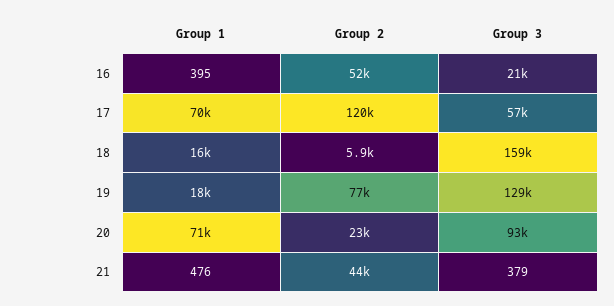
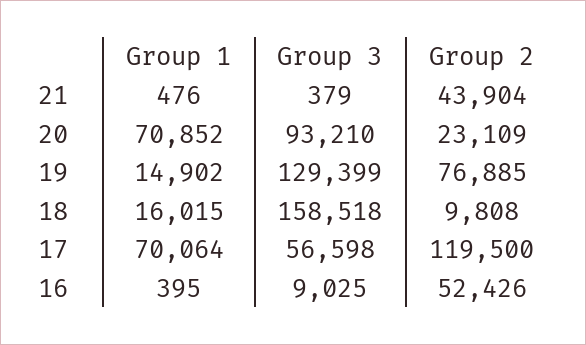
Group 3, 16: 21000 -> 9025
Group 2, 18: 5900 -> 9808
Group 1, 19: 18000 -> 14902

